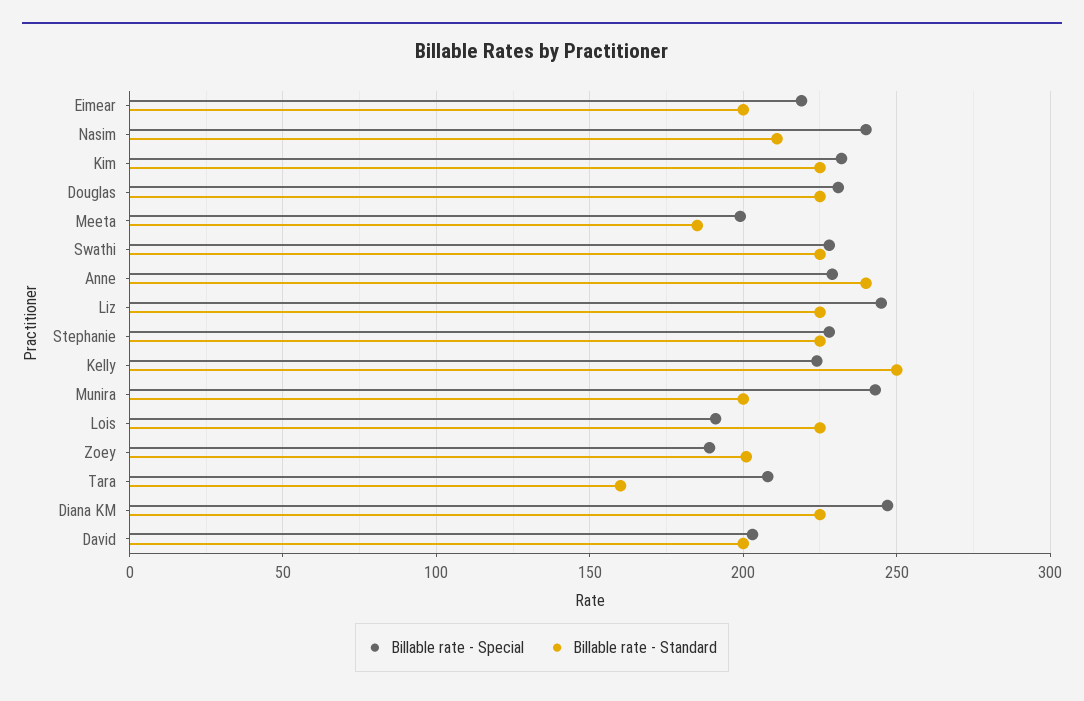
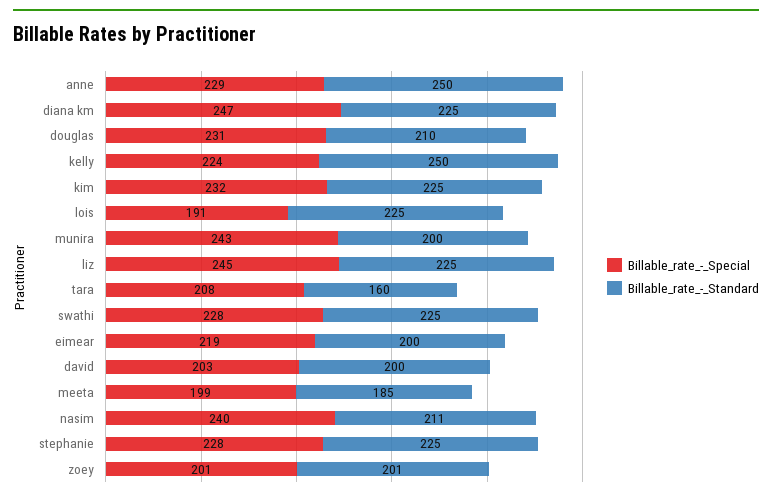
Billable rate - Standard, Douglas: 225 -> 210
Billable rate - Standard, Anne: 240 -> 250
Billable rate - Special, Zoey: 190 -> 201

